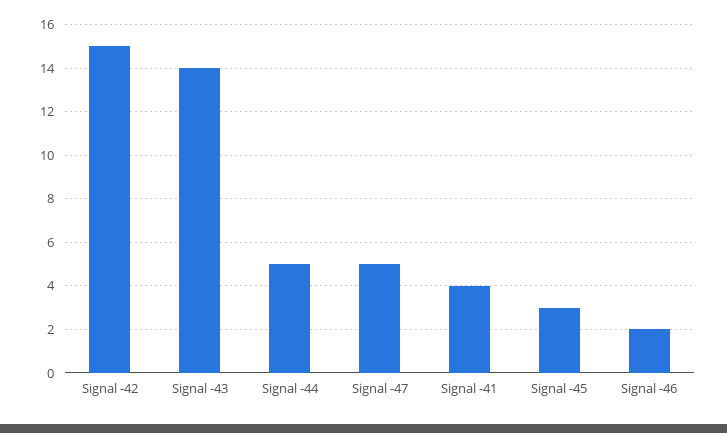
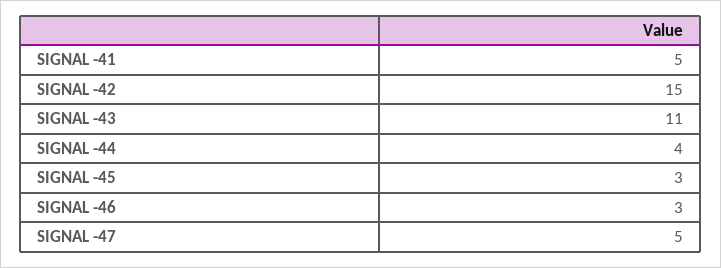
Signal -43: 14 -> 11
Signal -44: 5 -> 4
Signal -41: 4 -> 5
Signal -46: 2 -> 3

